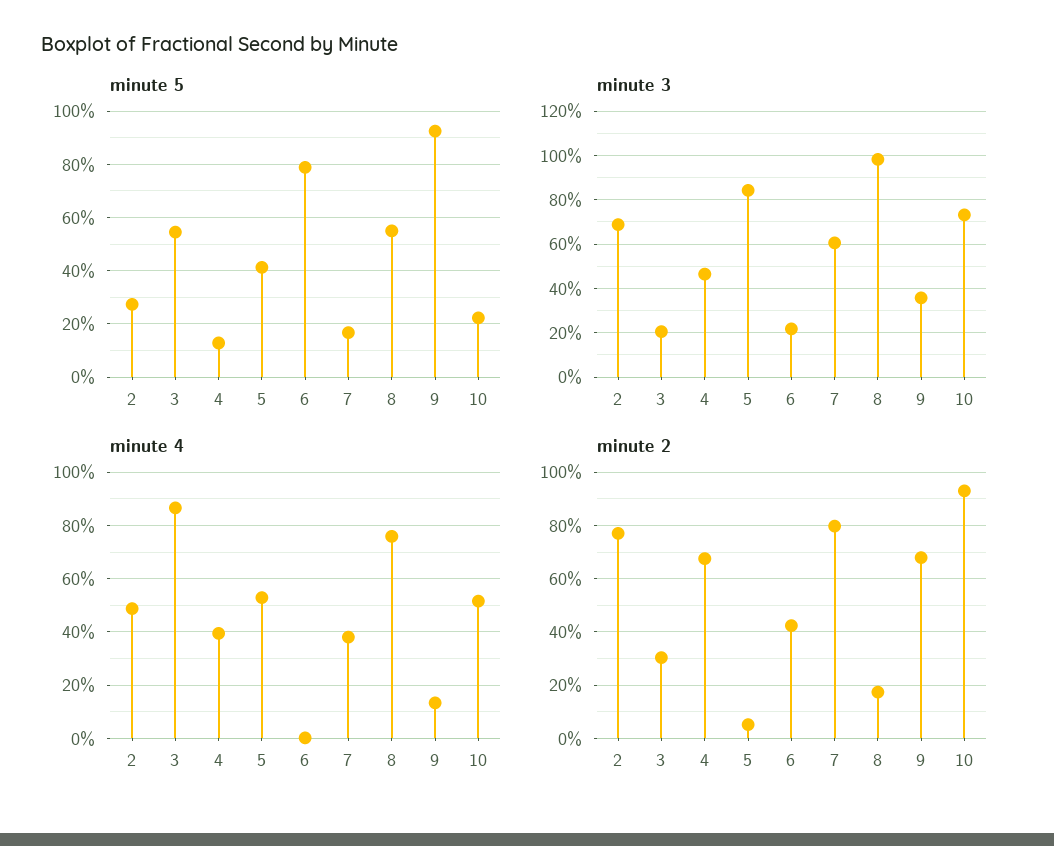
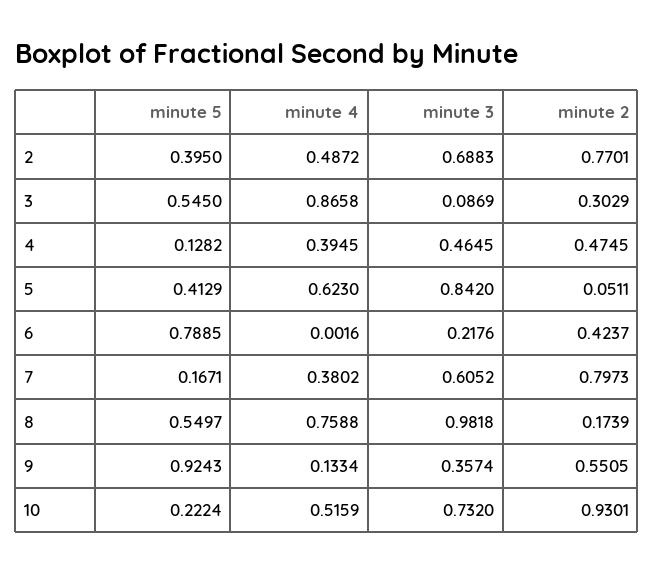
minute 5, 2: 0.275 -> 0.395
minute 3, 3: 0.2 -> 0.0869
minute 4, 5: 0.525 -> 0.623
minute 2, 4: 0.675 -> 0.4745
minute 2, 9: 0.675 -> 0.5505

